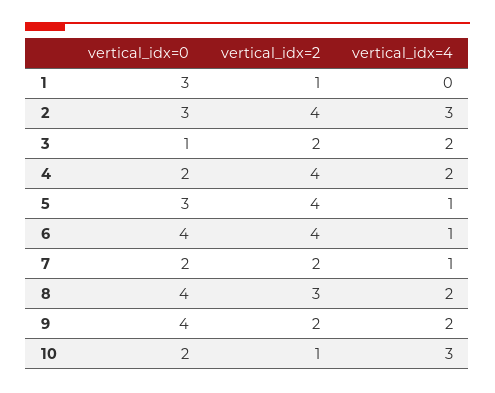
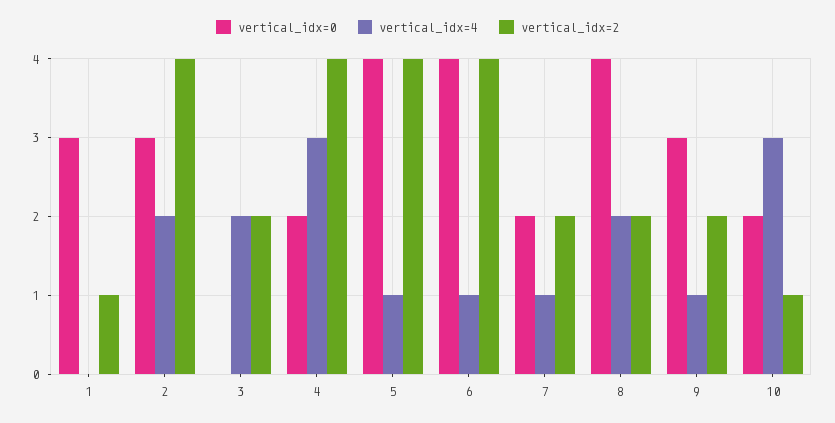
vertical_idx=4, 2: 3 -> 2
vertical_idx=0, 3: 1 -> 0
vertical_idx=4, 4: 2 -> 3
vertical_idx=0, 5: 3 -> 4
vertical_idx=2, 8: 3 -> 2
vertical_idx=0, 9: 4 -> 3
vertical_idx=4, 9: 2 -> 1

